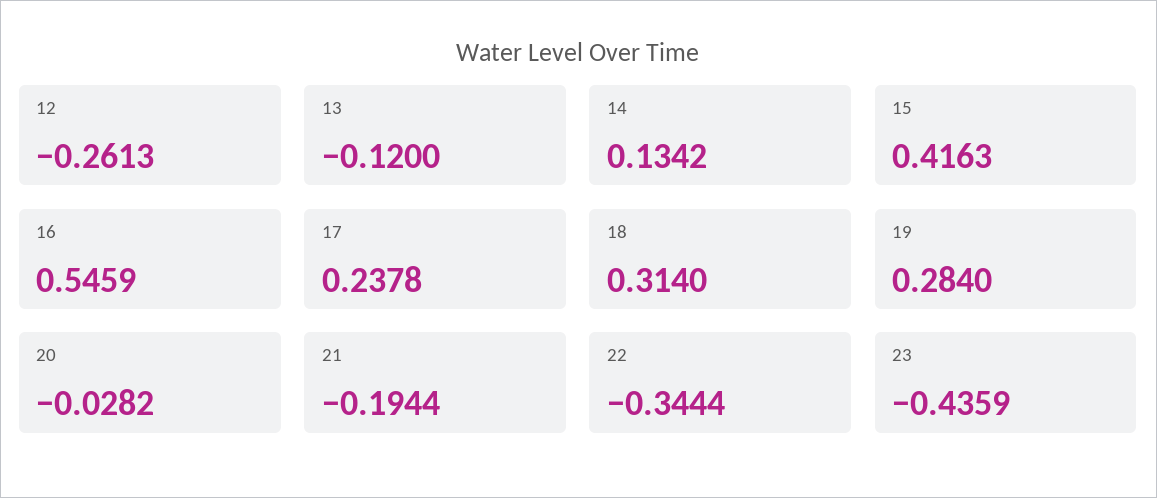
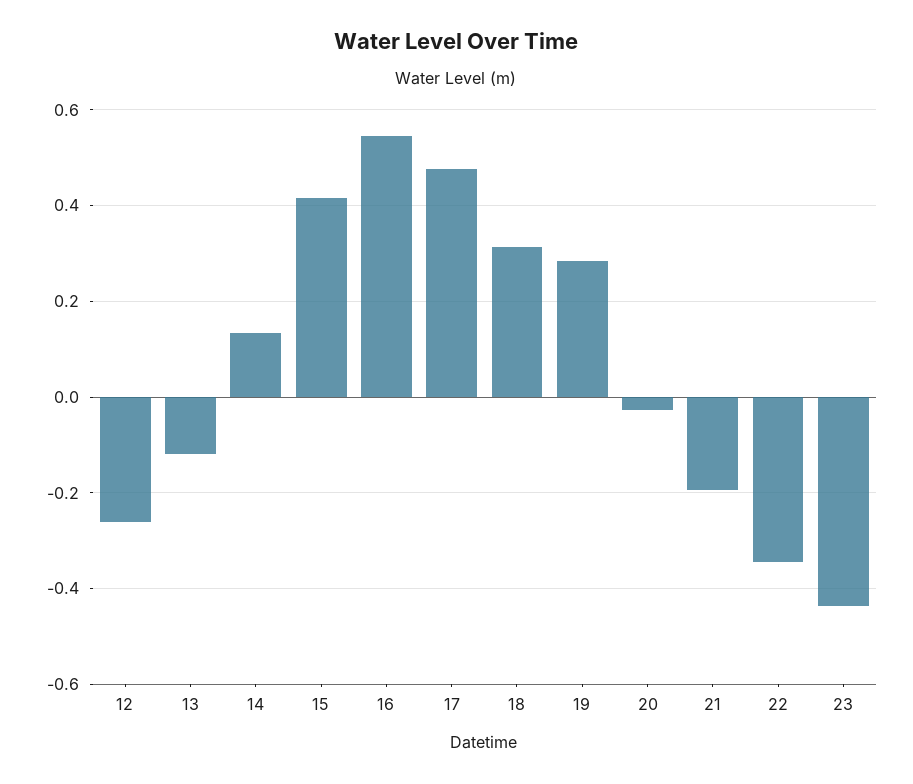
17: 0.2378 -> 0.48

